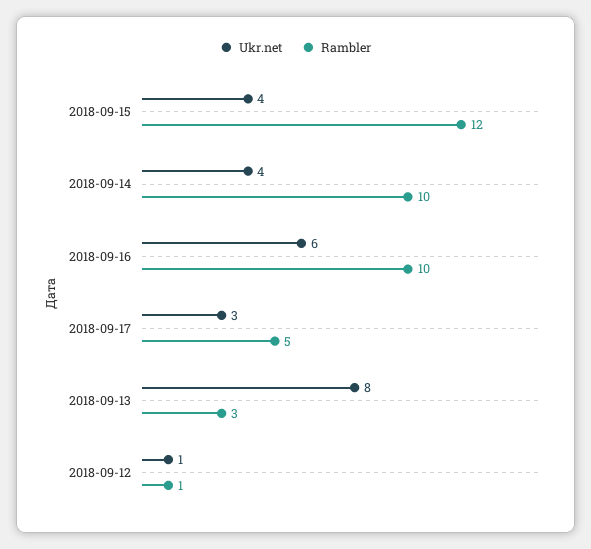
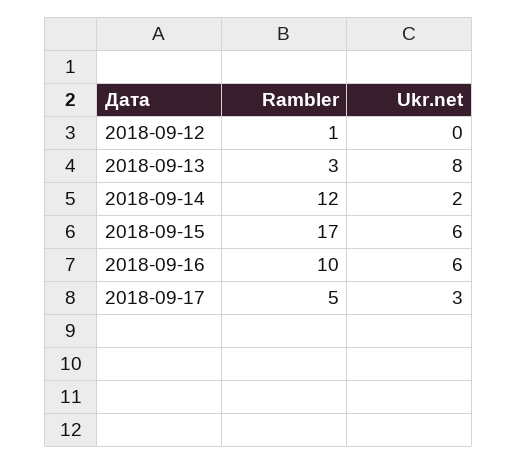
Ukr.net, 2018-09-15: 4 -> 6
Rambler, 2018-09-15: 12 -> 17
Ukr.net, 2018-09-14: 4 -> 2
Rambler, 2018-09-14: 10 -> 12
Ukr.net, 2018-09-12: 1 -> 0

